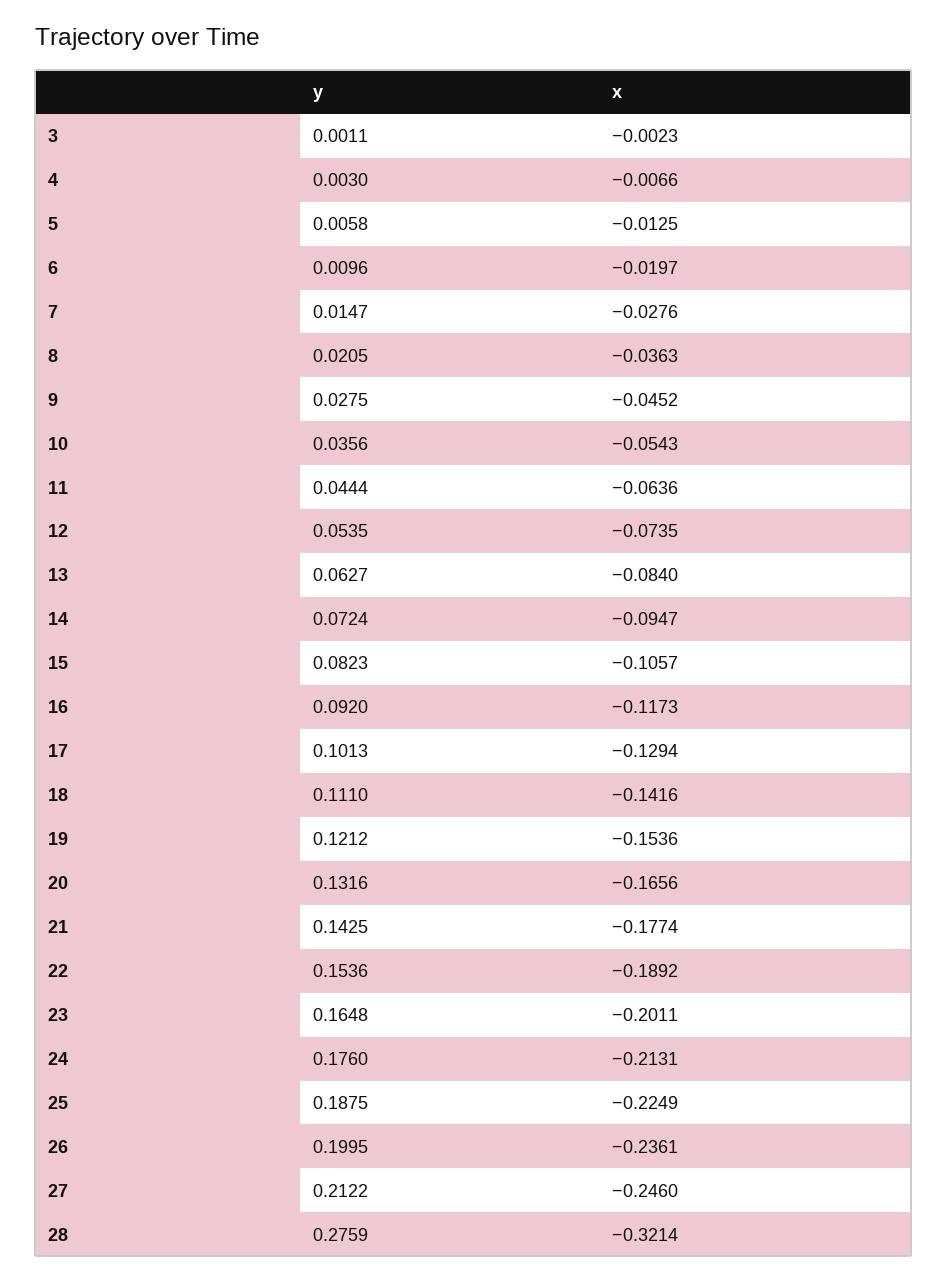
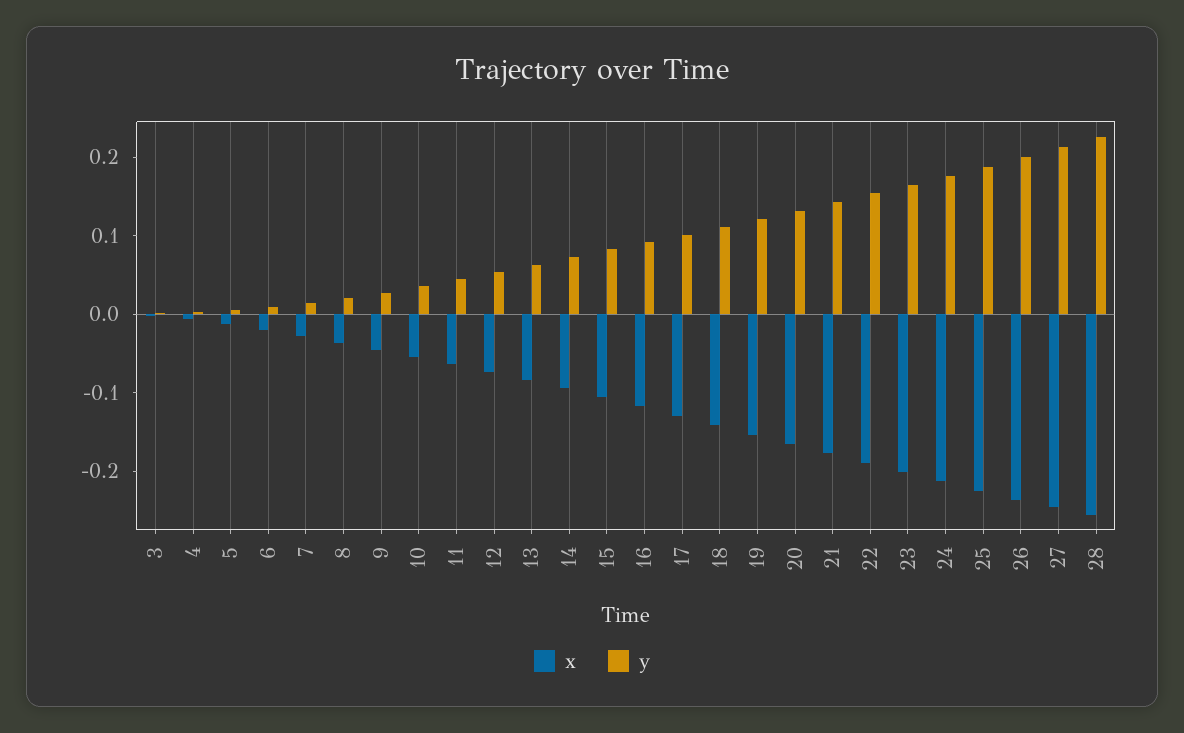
y, 28: 0.2759 -> 0.22
x, 28: -0.3214 -> -0.26

